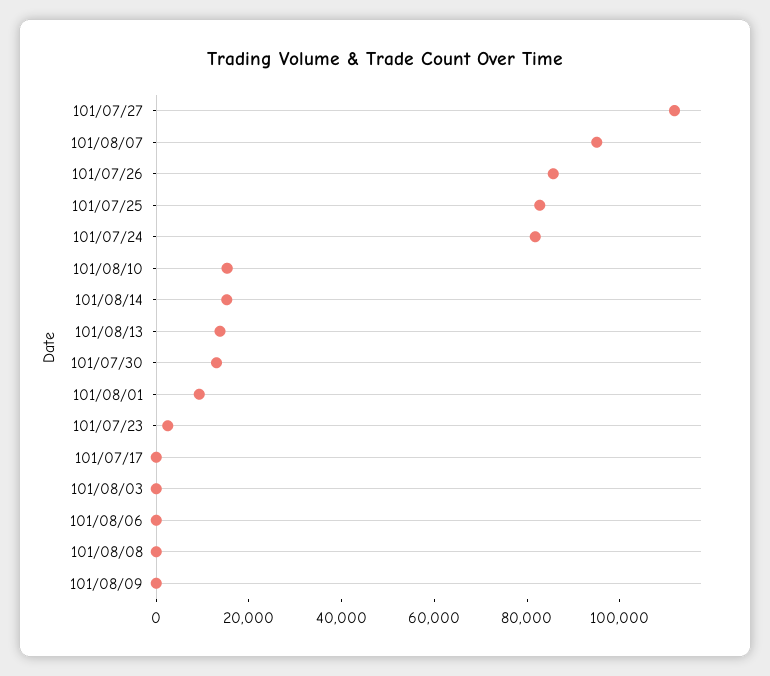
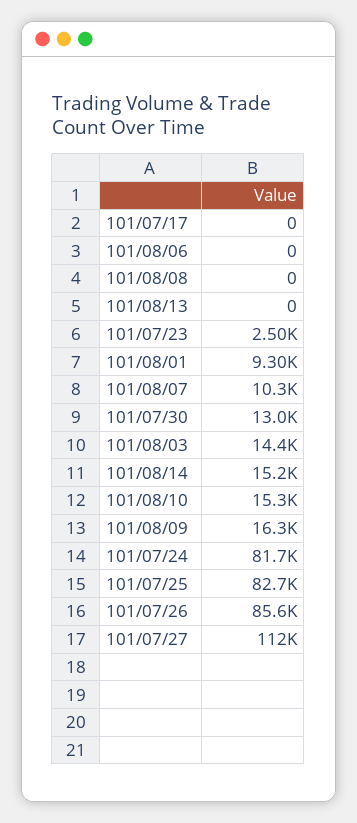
101/08/07: 95000 -> 10300
101/08/13: 15000 -> 0
101/08/03: 0 -> 14400
101/08/09: 0 -> 16300

